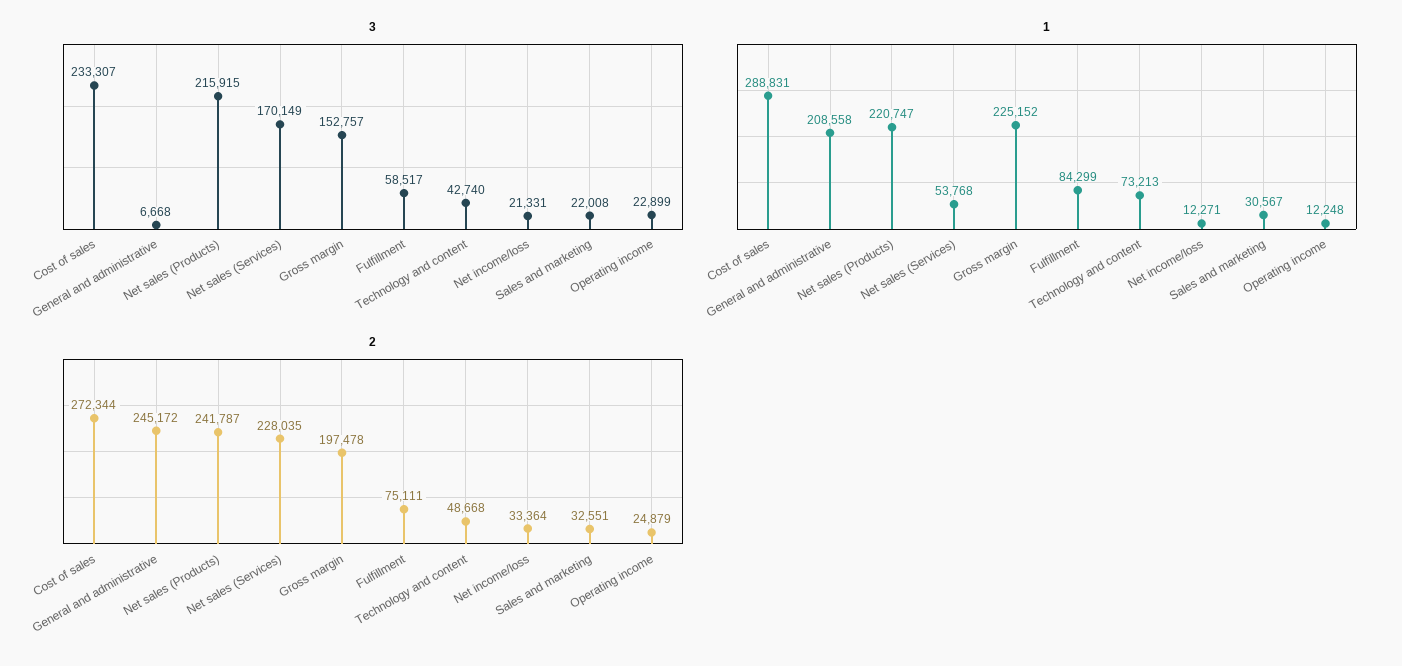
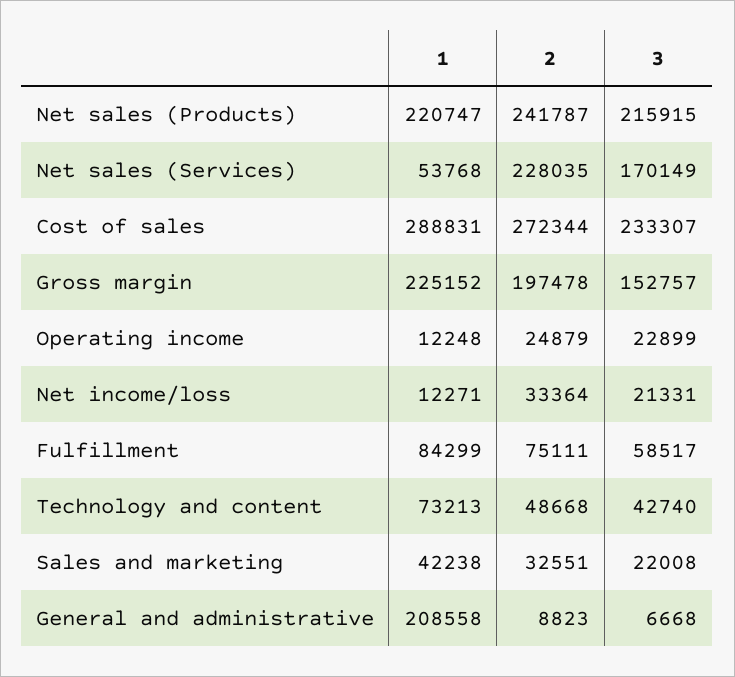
1, Sales and marketing: 30567 -> 42238
2, General and administrative: 245172 -> 8823

